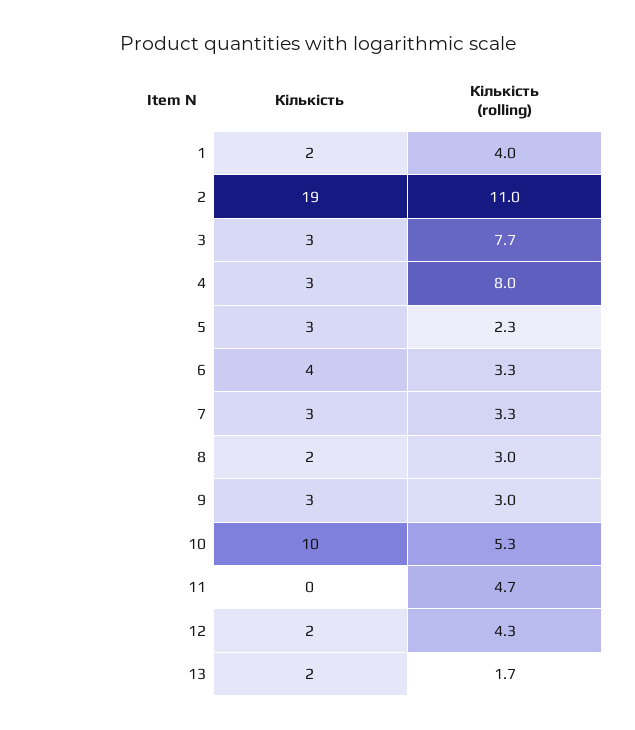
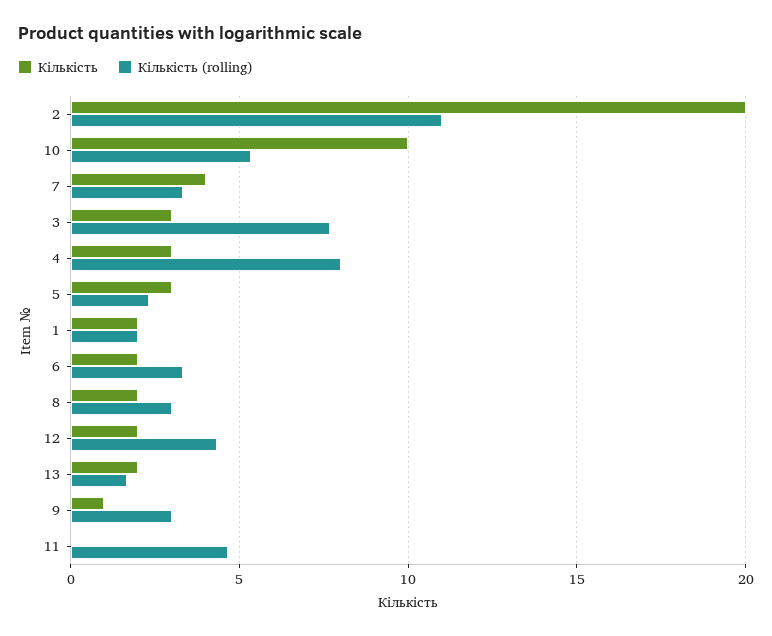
Кількість (rolling), 1: 4 -> 2
Кількість, 2: 19 -> 20
Кількість, 6: 4 -> 2
Кількість, 7: 3 -> 4
Кількість, 9: 3 -> 1

